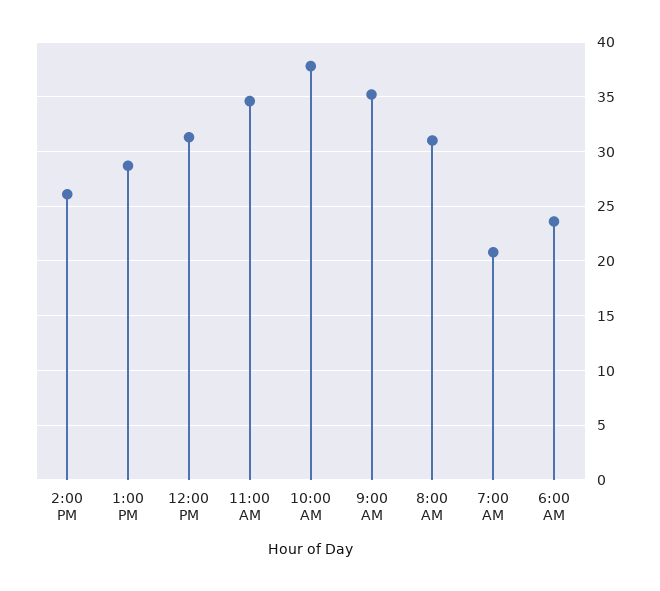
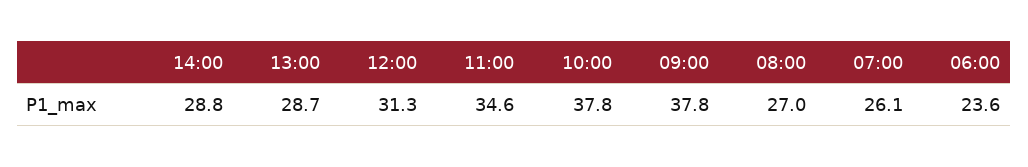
2:00 PM: 26 -> 28.8
9:00 AM: 35 -> 37.8
8:00 AM: 31 -> 27
7:00 AM: 21 -> 26.1

